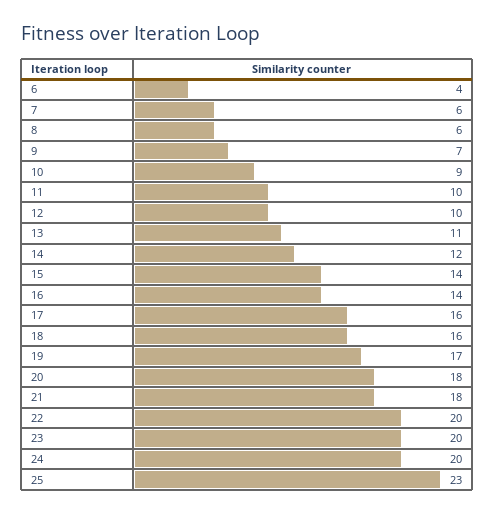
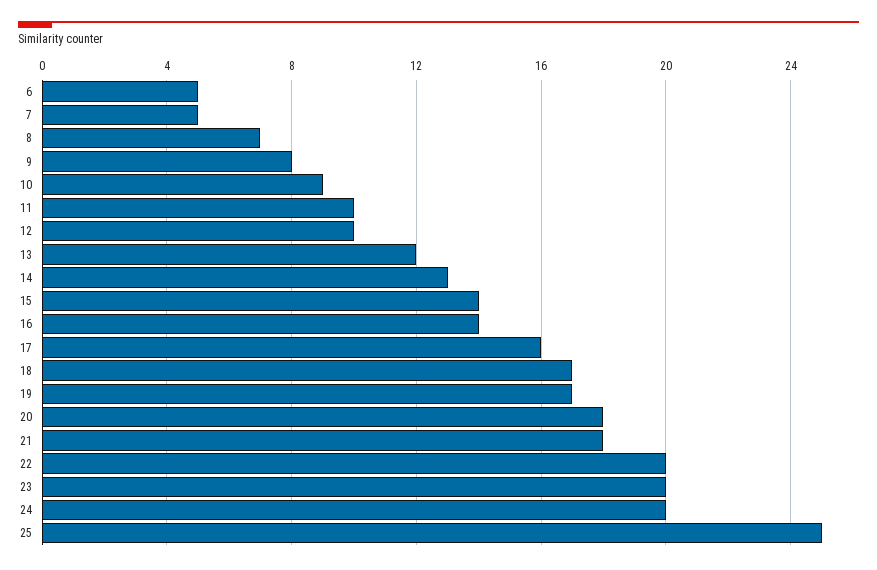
6: 4 -> 5
7: 6 -> 5
8: 6 -> 7
9: 7 -> 8
13: 11 -> 12
14: 12 -> 13
18: 16 -> 17
25: 23 -> 25

